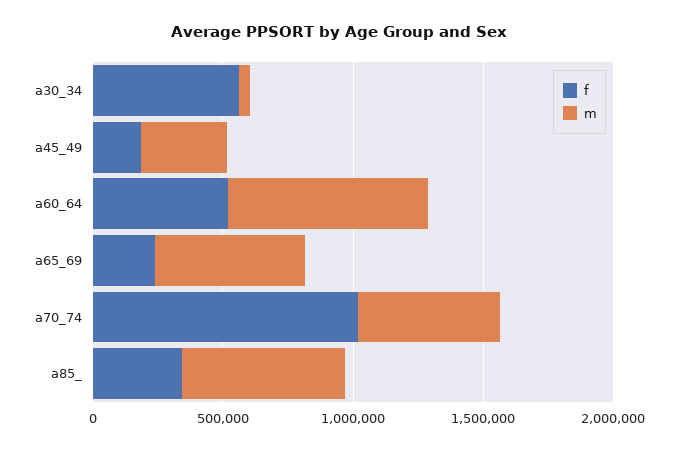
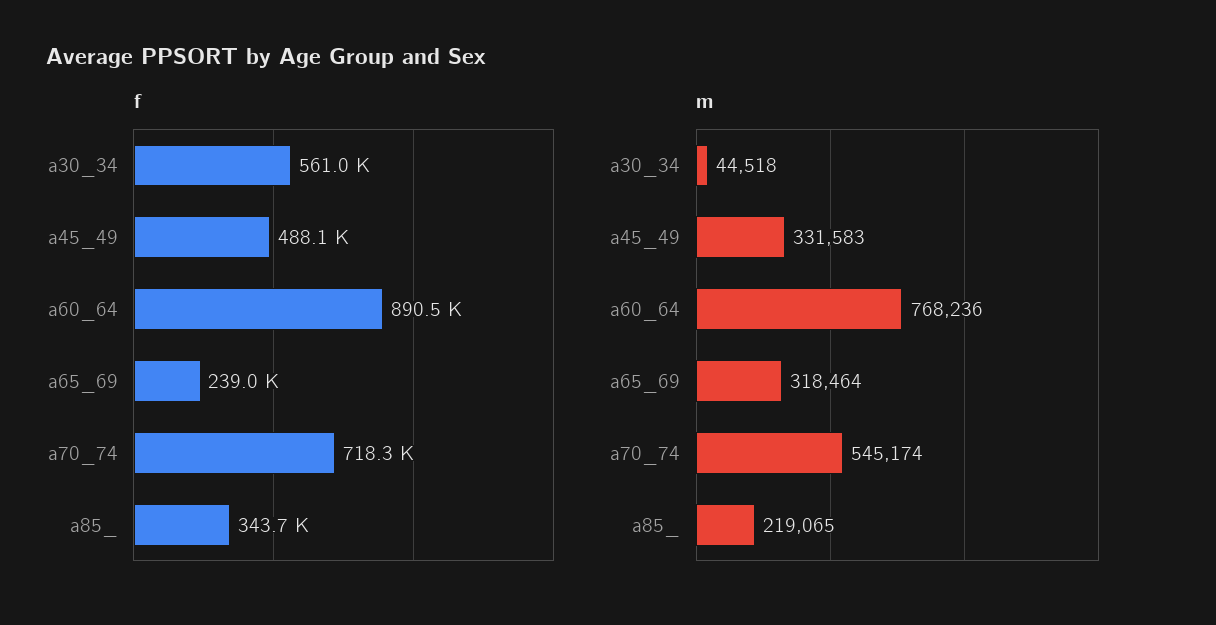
f, a45_49: 200000 -> 488100
f, a60_64: 500000 -> 890500
m, a65_69: 600000 -> 318464
f, a70_74: 1000000 -> 718300
m, a85_: 600000 -> 219065

